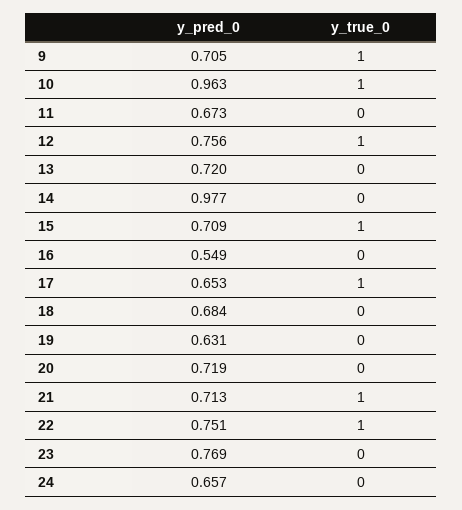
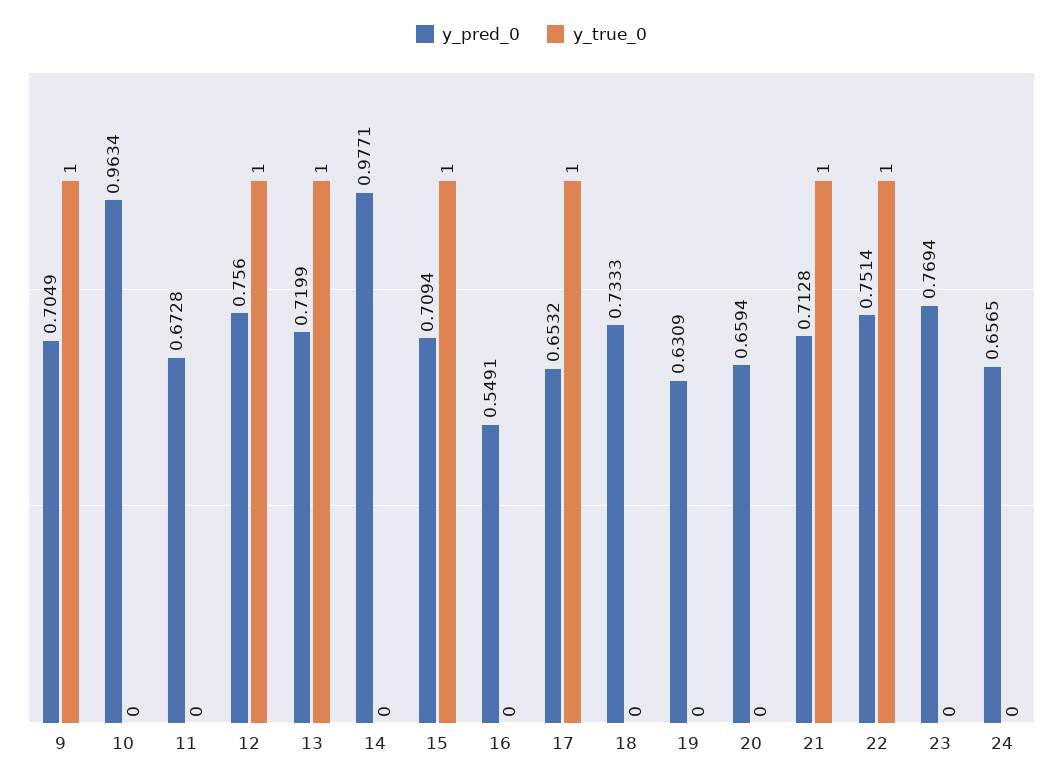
y_true_0, 10: 1 -> 0
y_true_0, 13: 0 -> 1
y_pred_0, 18: 0.684 -> 0.7333
y_pred_0, 20: 0.719 -> 0.6594

